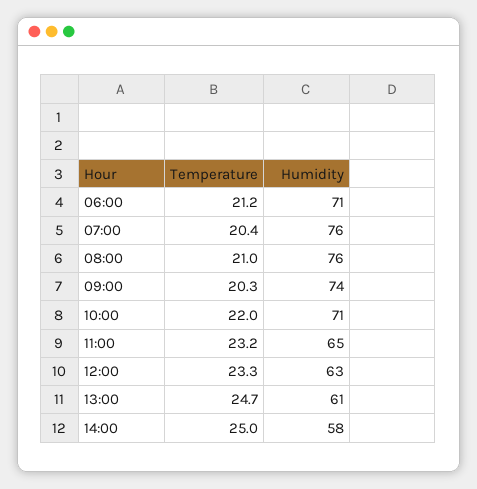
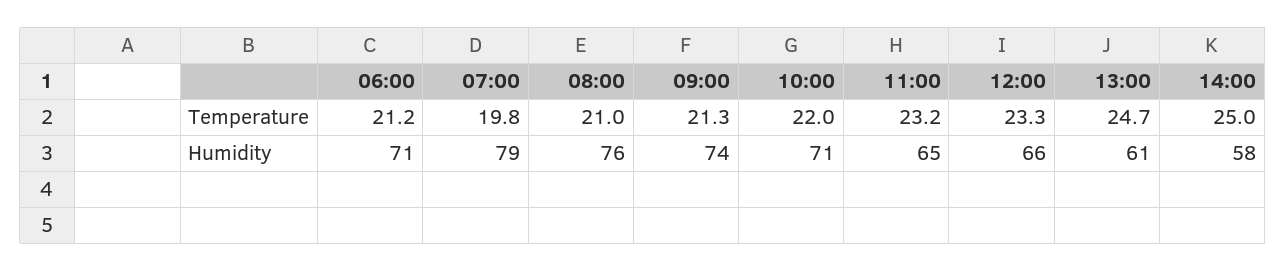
Temperature, 07:00: 20.4 -> 19.8
Humidity, 07:00: 76 -> 79
Temperature, 09:00: 20.3 -> 21.3
Humidity, 12:00: 63 -> 66

